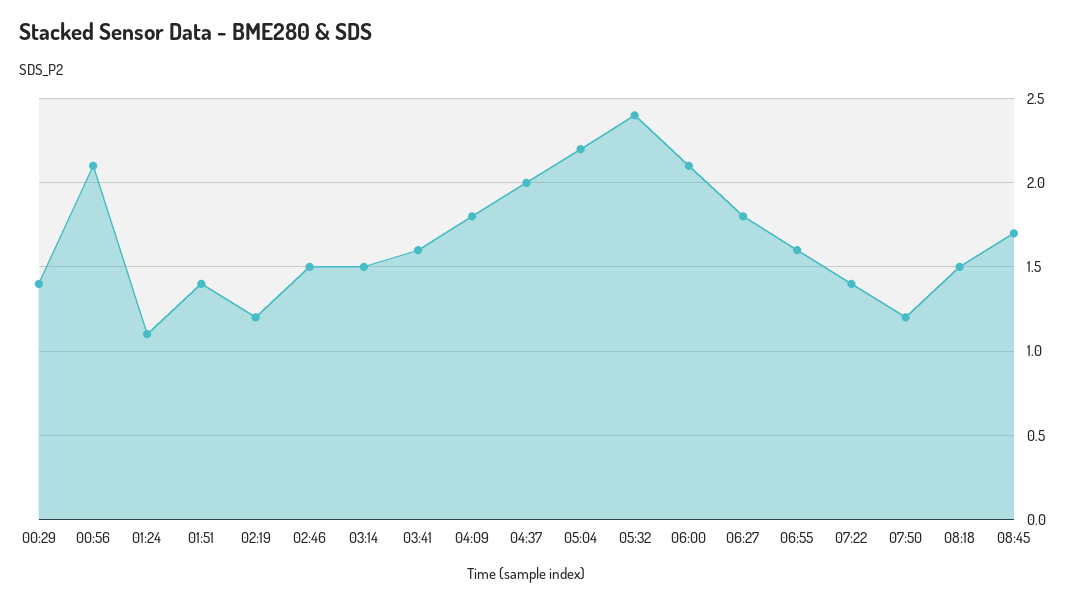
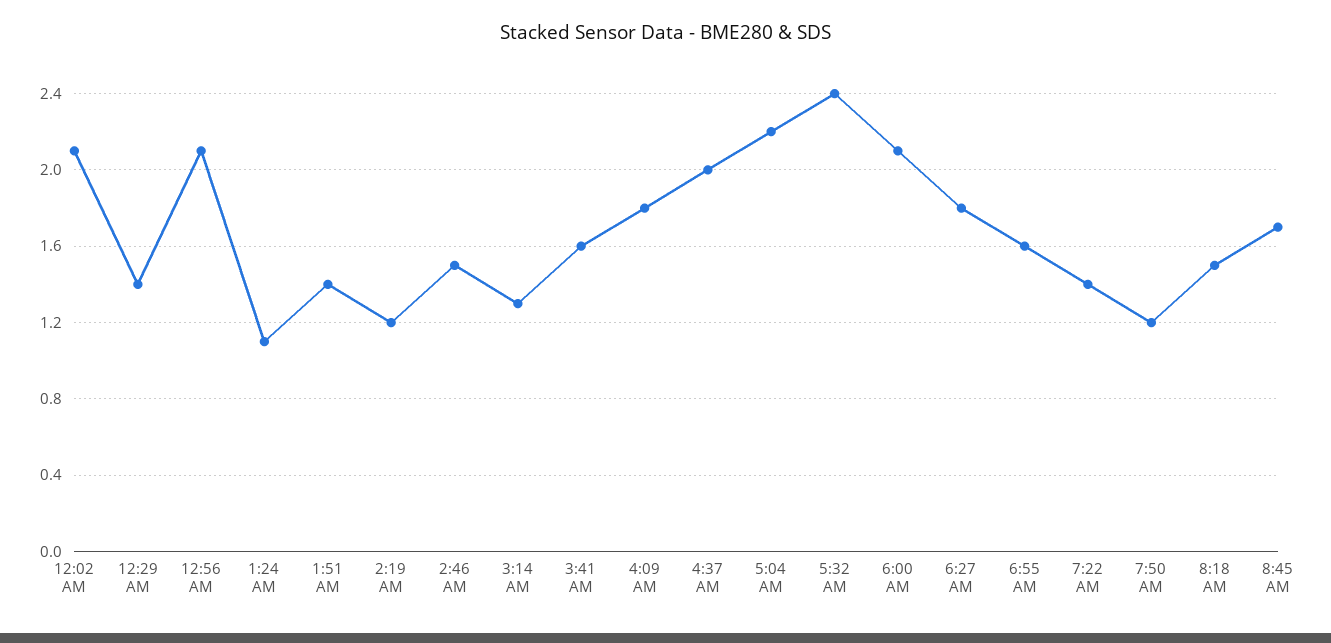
03:14: 1.5 -> 1.3
12:02 AM: none -> 2.1

